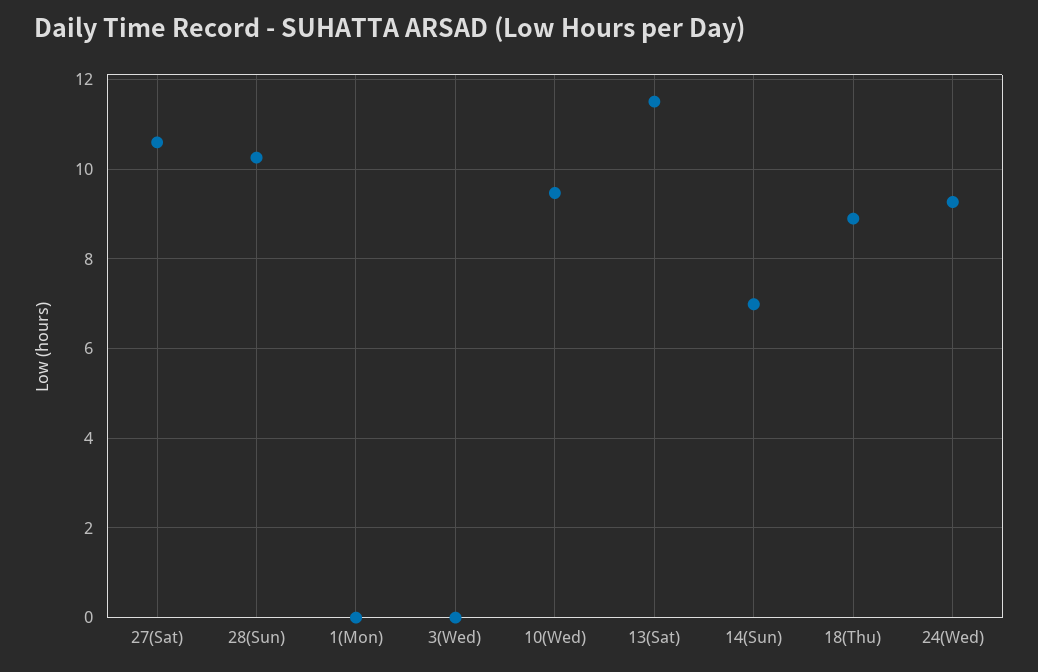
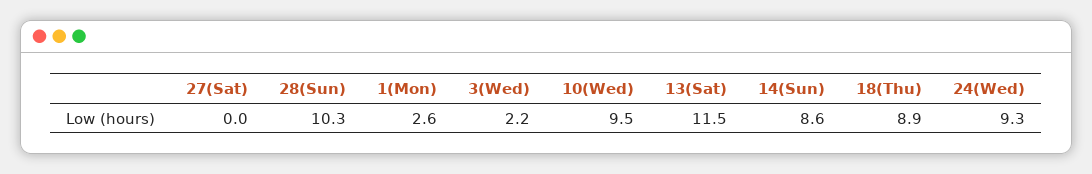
27(Sat): 10.6 -> 0
1(Mon): 0 -> 2.6
3(Wed): 0 -> 2.2
14(Sun): 7 -> 8.6

